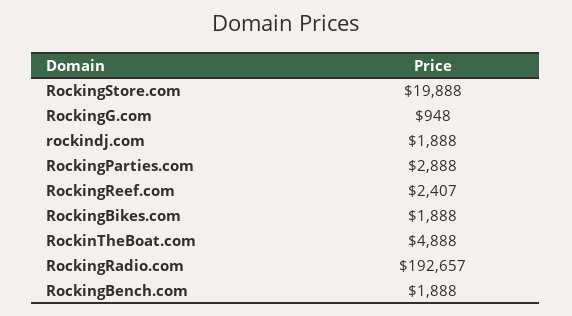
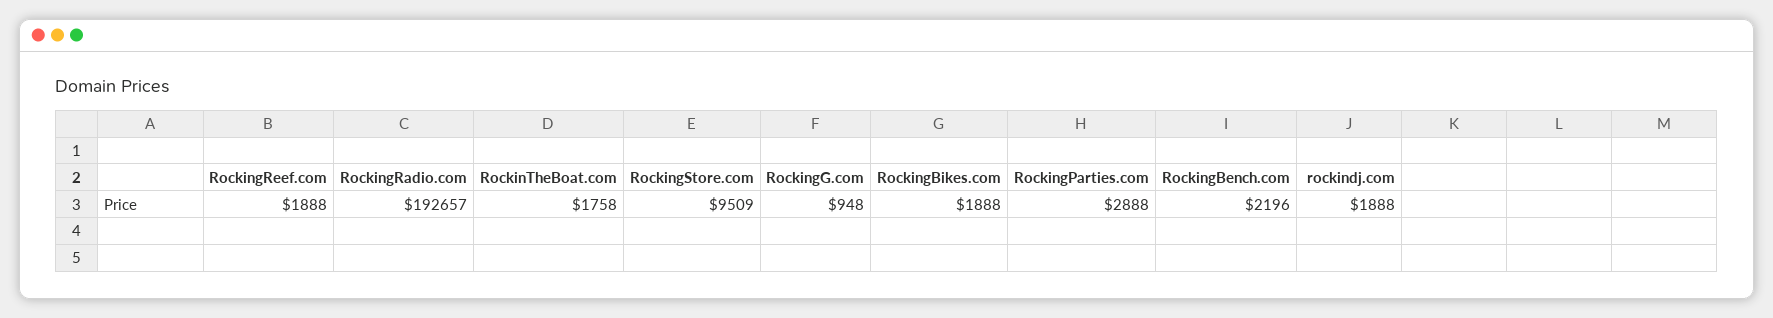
RockingStore.com: 19888 -> 9509
RockingReef.com: 2407 -> 1888
RockinTheBoat.com: 4888 -> 1758
RockingBench.com: 1888 -> 2196

